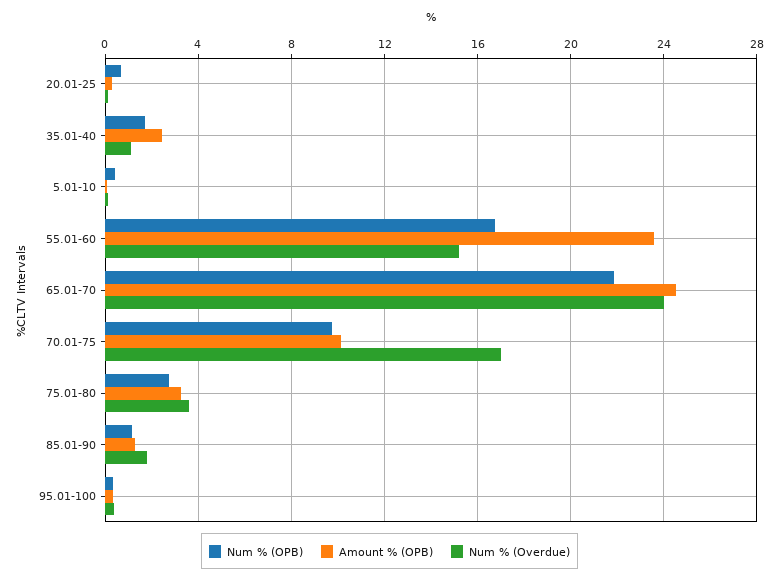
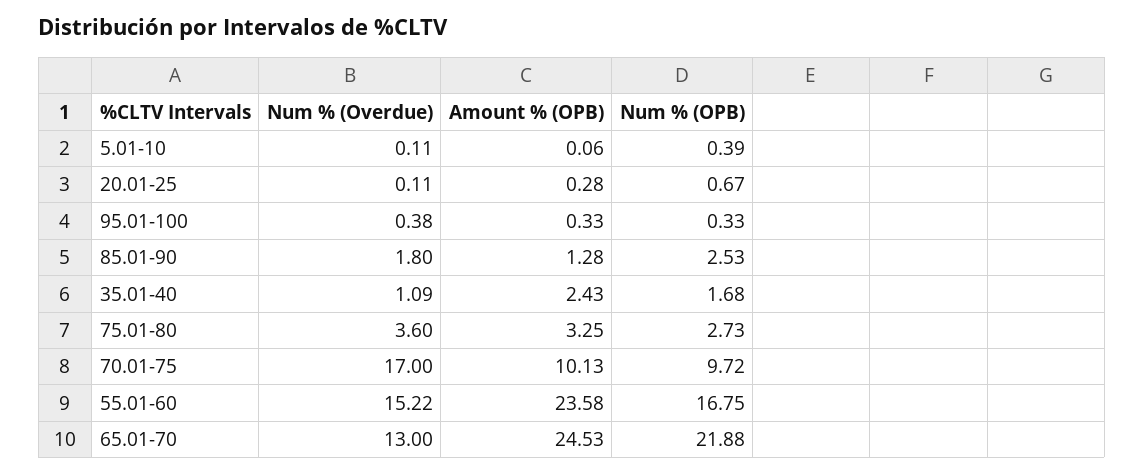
Num % (Overdue), 65.01-70: 24 -> 13
Num % (OPB), 85.01-90: 1 -> 2.53

